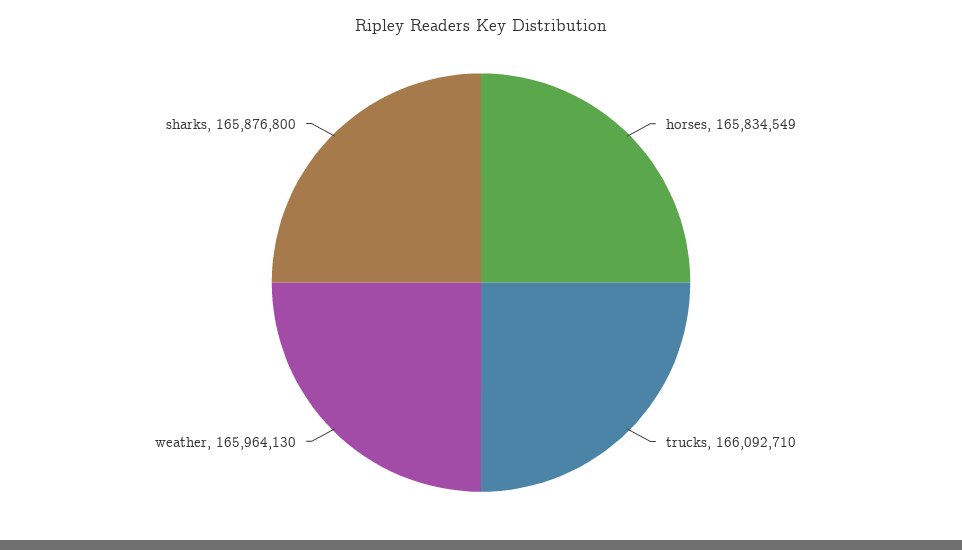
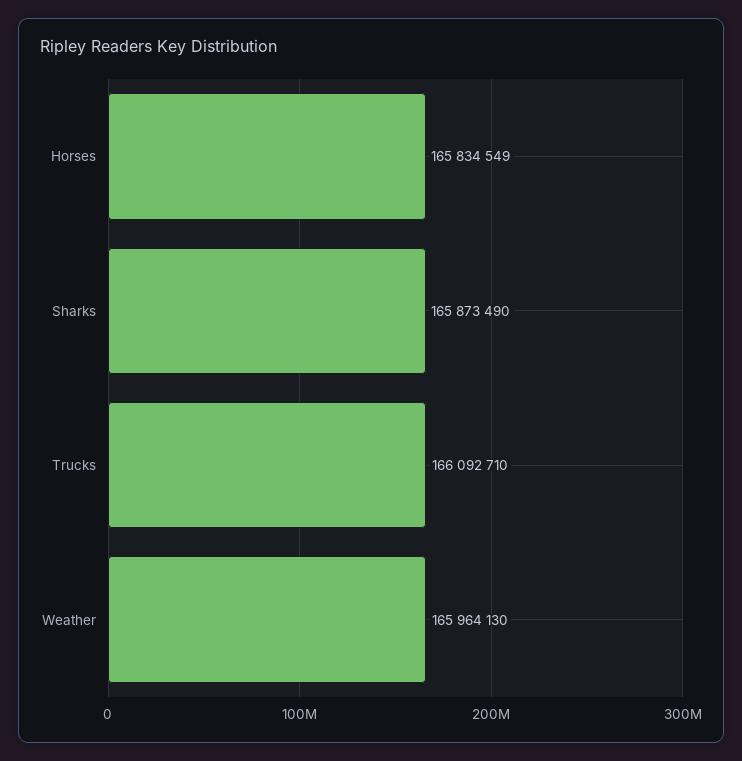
sharks: 165876800 -> 165873490

